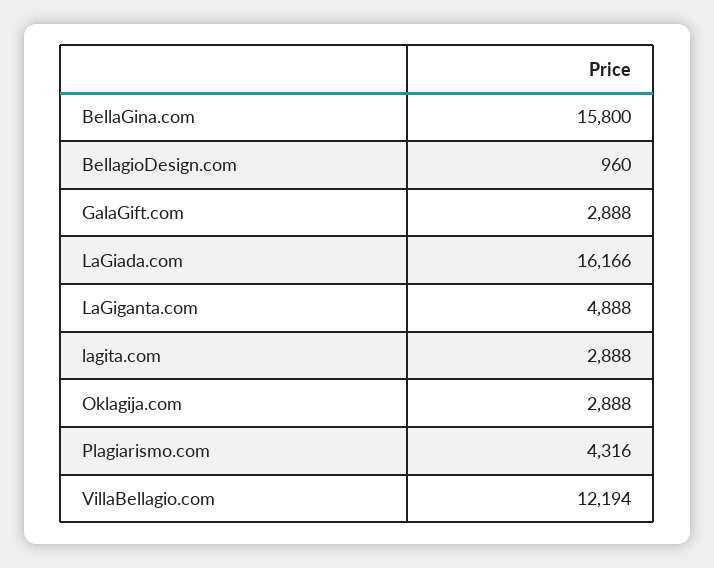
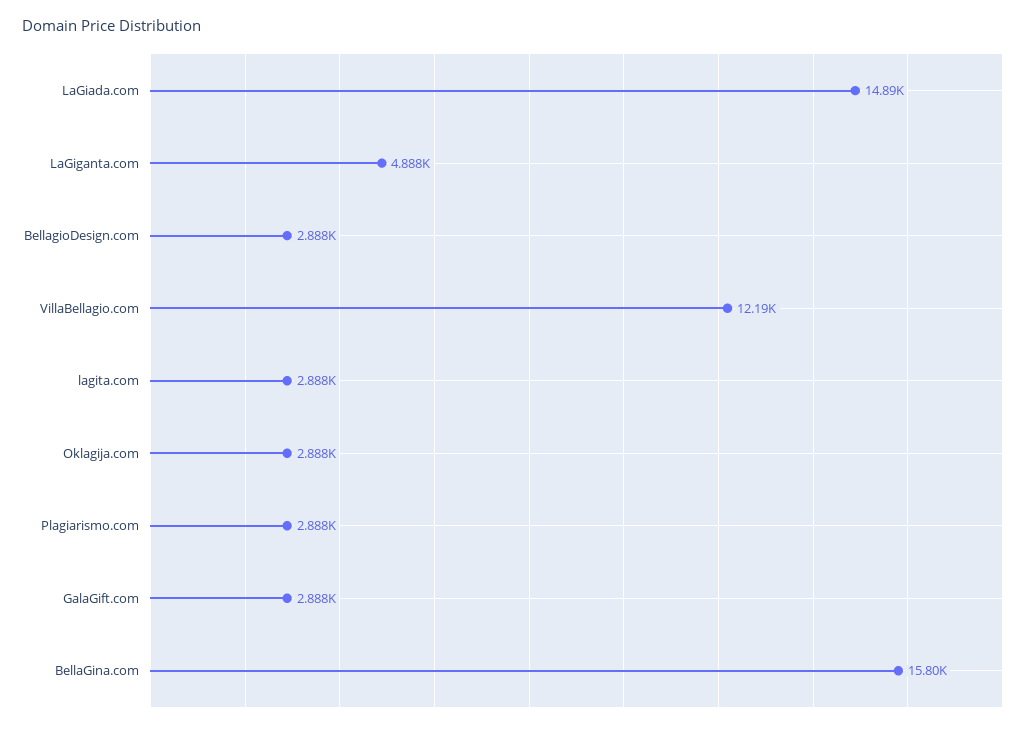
BellagioDesign.com: 960 -> 2888
LaGiada.com: 16166 -> 14890
Plagiarismo.com: 4316 -> 2888

